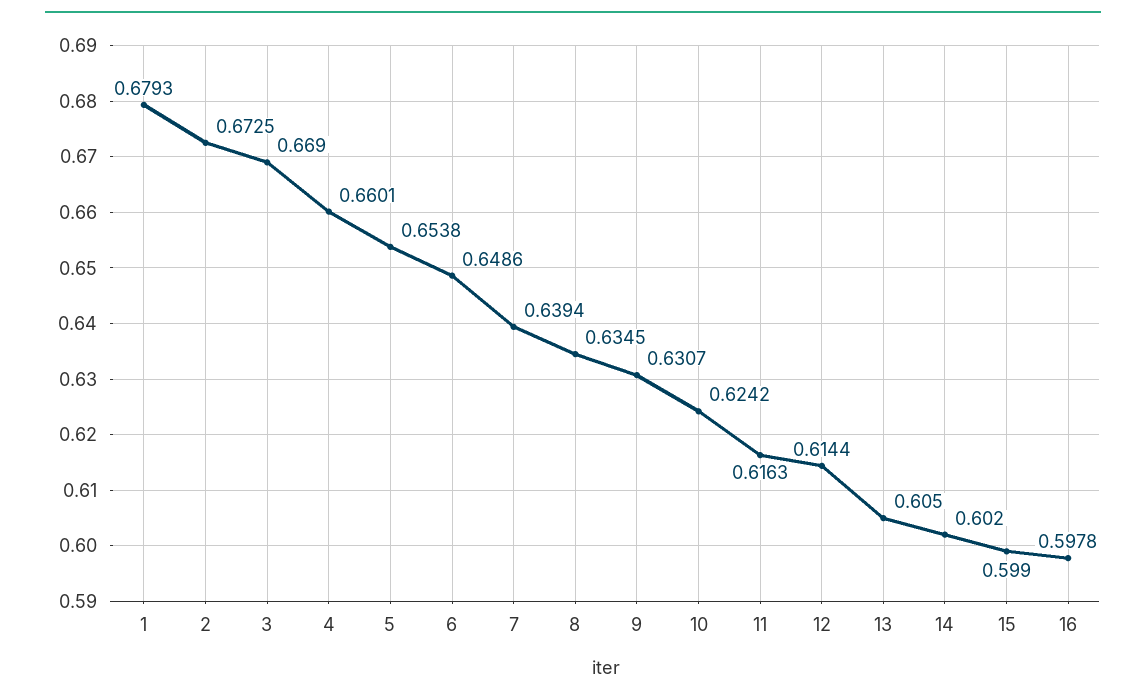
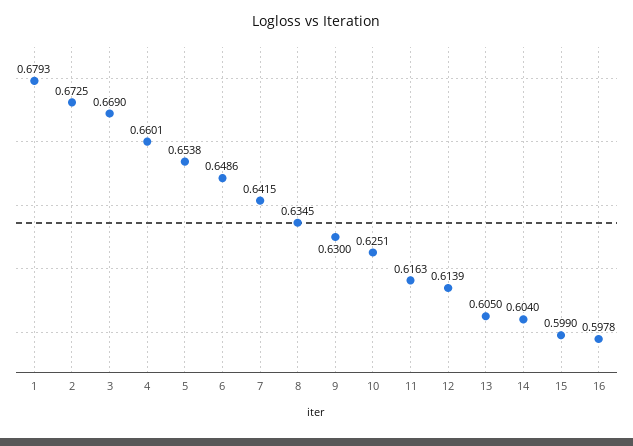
7: 0.6394 -> 0.6415
9: 0.6307 -> 0.63
10: 0.6242 -> 0.6251
12: 0.6144 -> 0.6139
14: 0.602 -> 0.604

